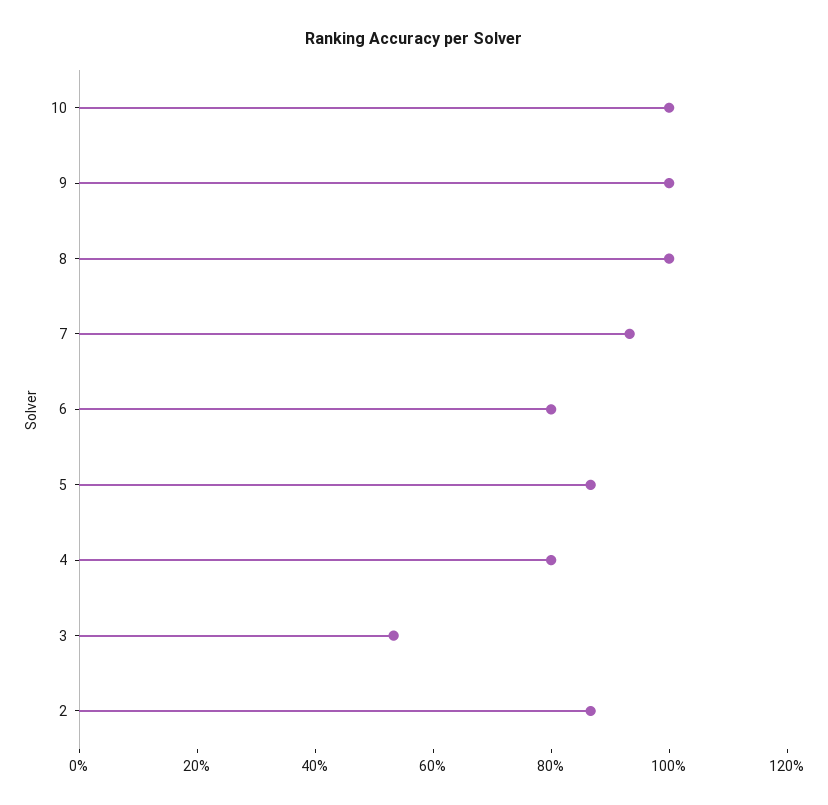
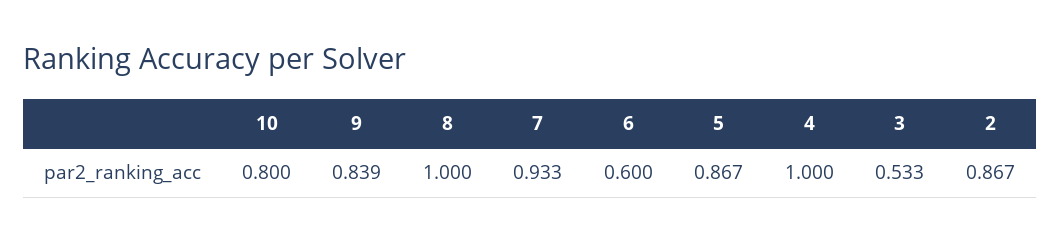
10: 1 -> 0.8
9: 1 -> 0.839
6: 0.8 -> 0.6
4: 0.8 -> 1

